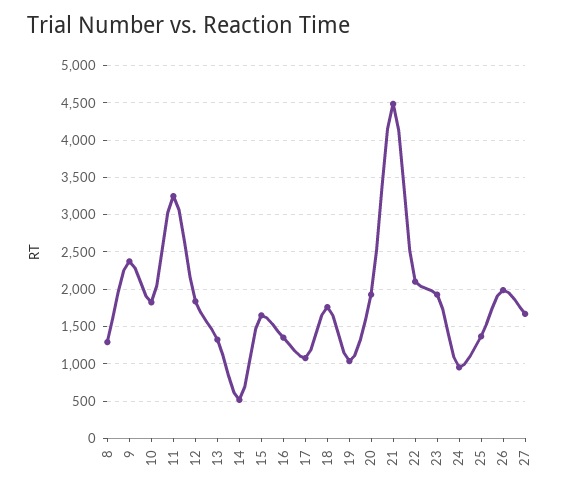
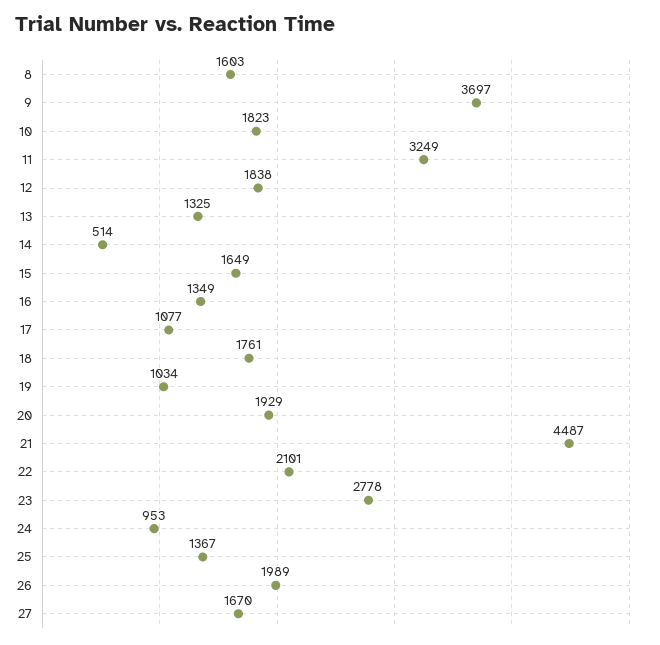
8: 1300 -> 1603
9: 2400 -> 3697
23: 1900 -> 2778

